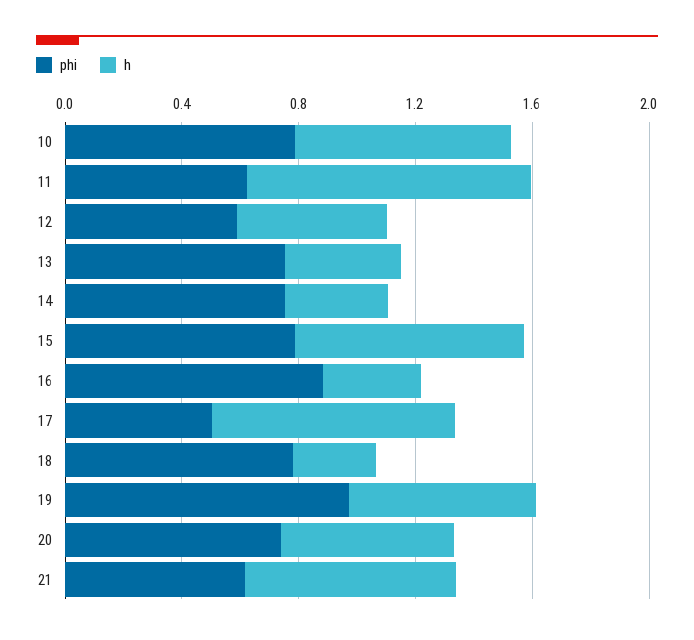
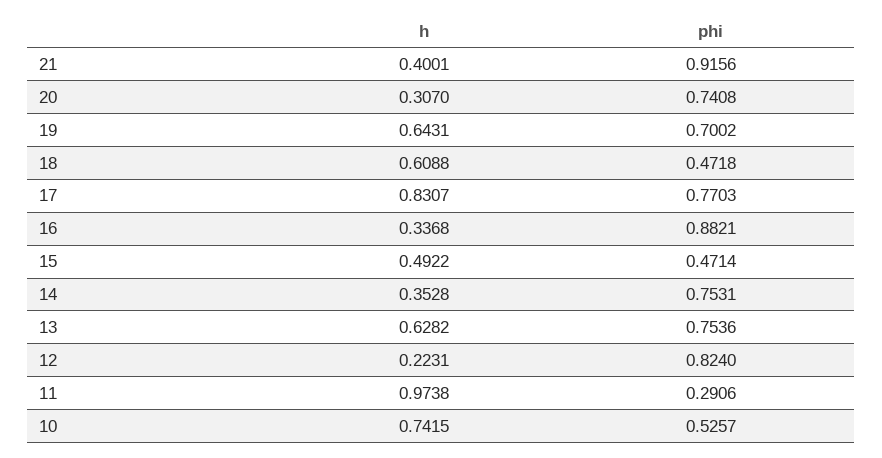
phi, 10: 0.8 -> 0.5257
phi, 11: 0.6 -> 0.2906
phi, 12: 0.6 -> 0.824
h, 12: 0.5 -> 0.2231
h, 13: 0.4 -> 0.6282
phi, 15: 0.8 -> 0.4714
h, 15: 0.8 -> 0.4922
phi, 17: 0.5 -> 0.7703
phi, 18: 0.8 -> 0.4718
h, 18: 0.3 -> 0.6088
phi, 19: 1 -> 0.7002
h, 20: 0.6 -> 0.307
phi, 21: 0.6 -> 0.9156
h, 21: 0.7 -> 0.4001

